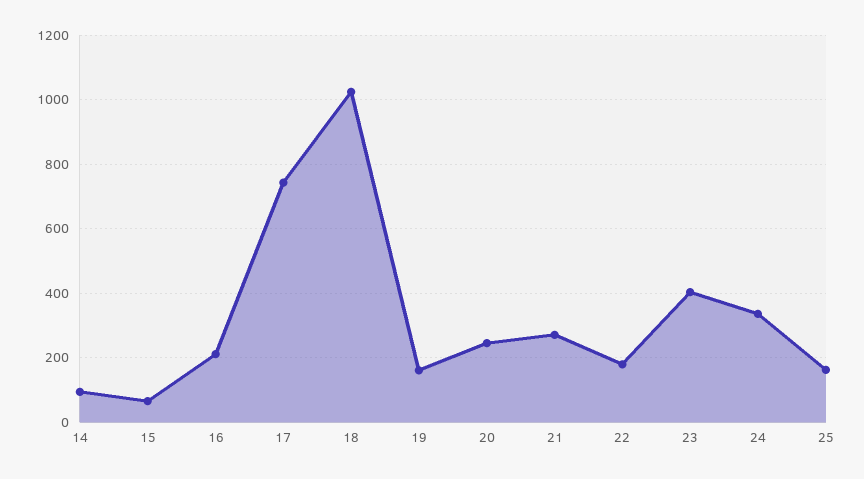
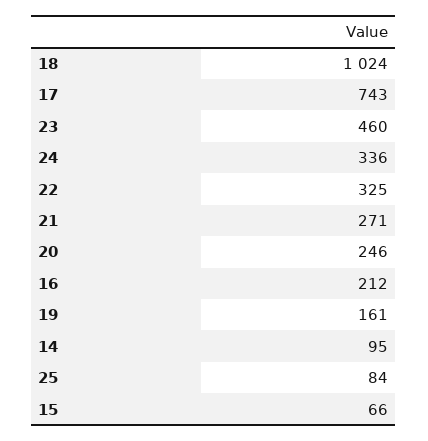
22: 180 -> 325
23: 400 -> 460
25: 160 -> 84

